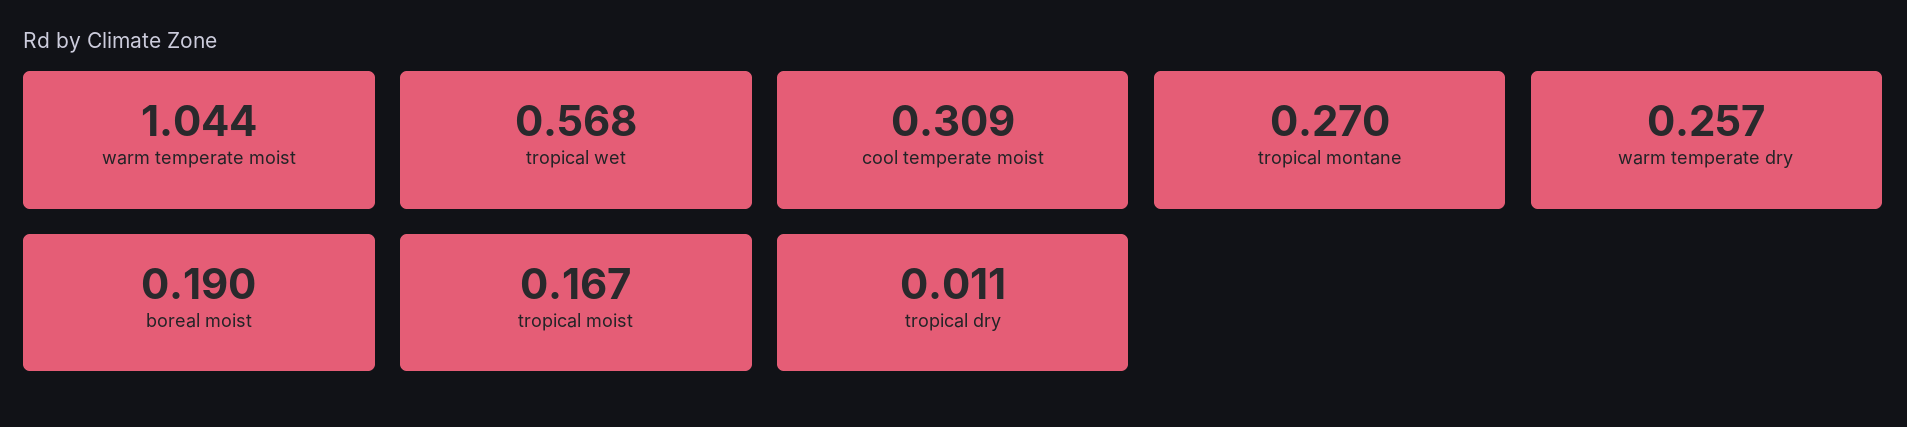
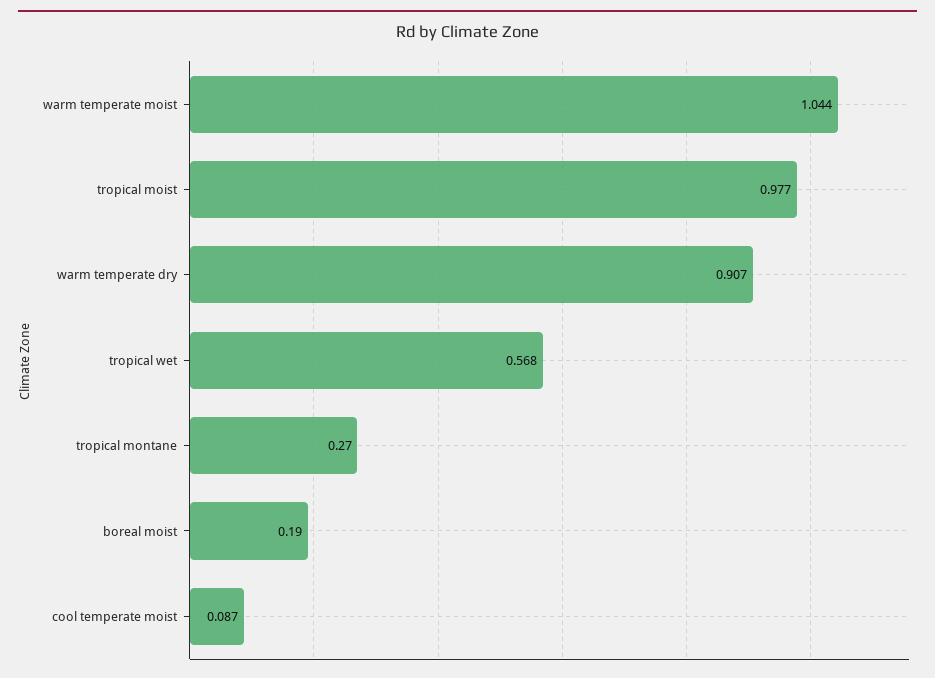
cool temperate moist: 0.309 -> 0.087
warm temperate dry: 0.257 -> 0.907
tropical moist: 0.167 -> 0.977
tropical dry: 0.011 -> none

